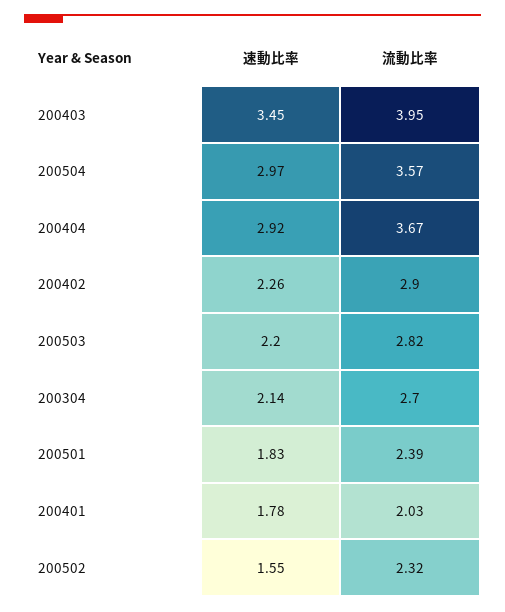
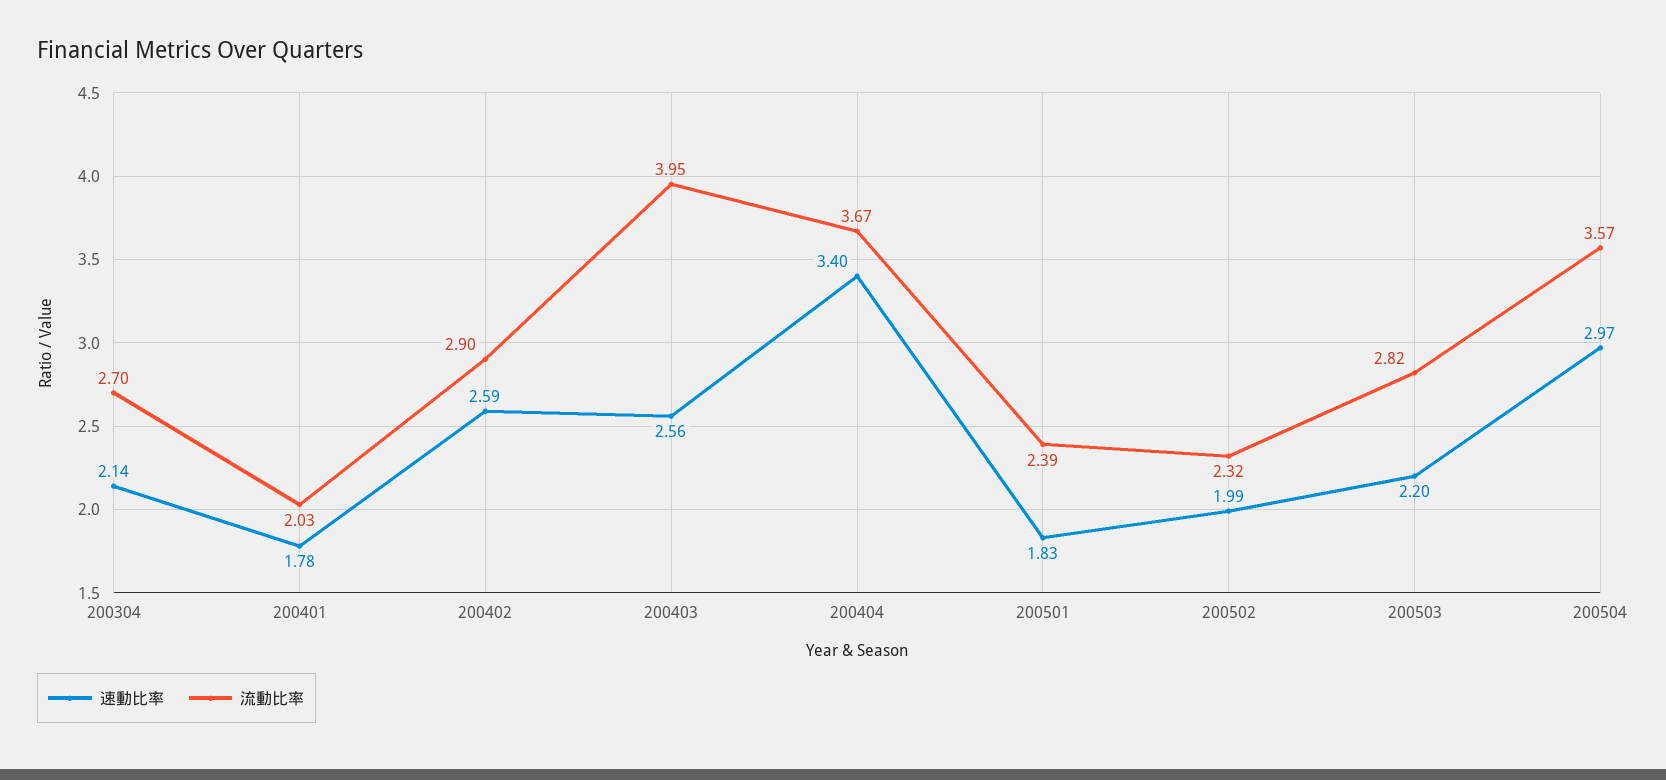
速動比率, 200403: 3.45 -> 2.56
速動比率, 200404: 2.92 -> 3.4
速動比率, 200402: 2.26 -> 2.59
速動比率, 200502: 1.55 -> 1.99

